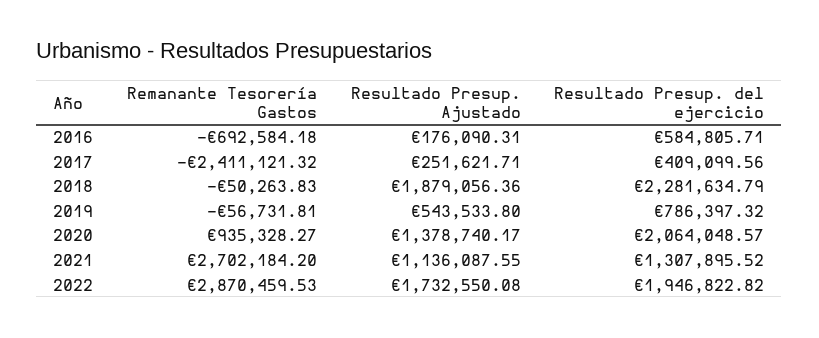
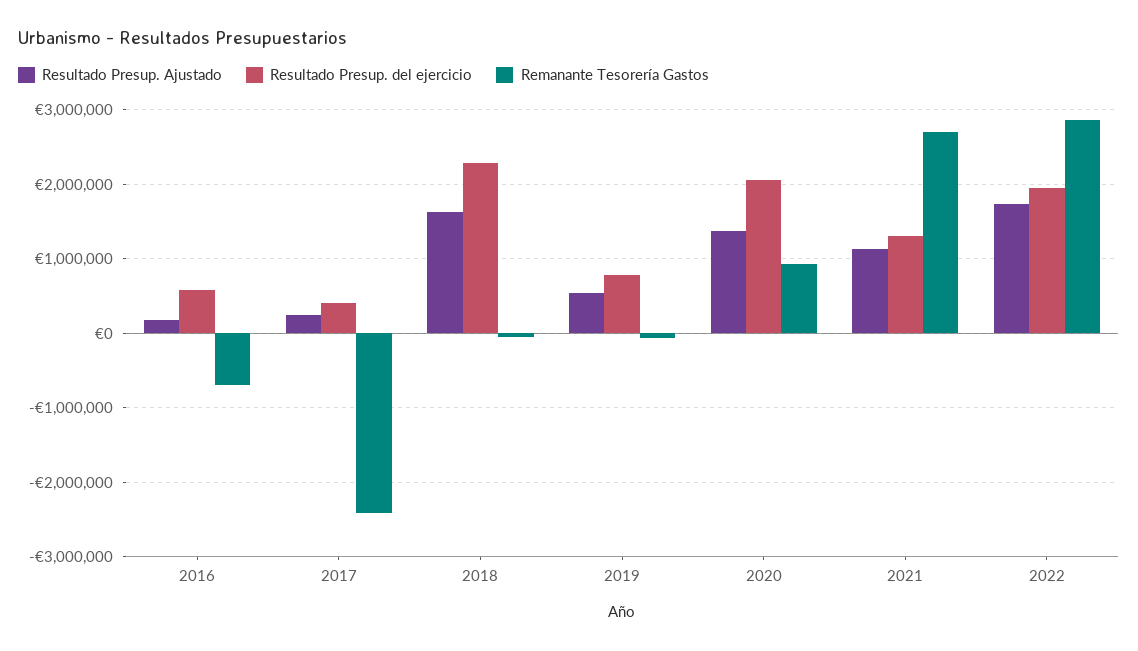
Resultado Presup. Ajustado, 2018: 1879056.36 -> 1600000

